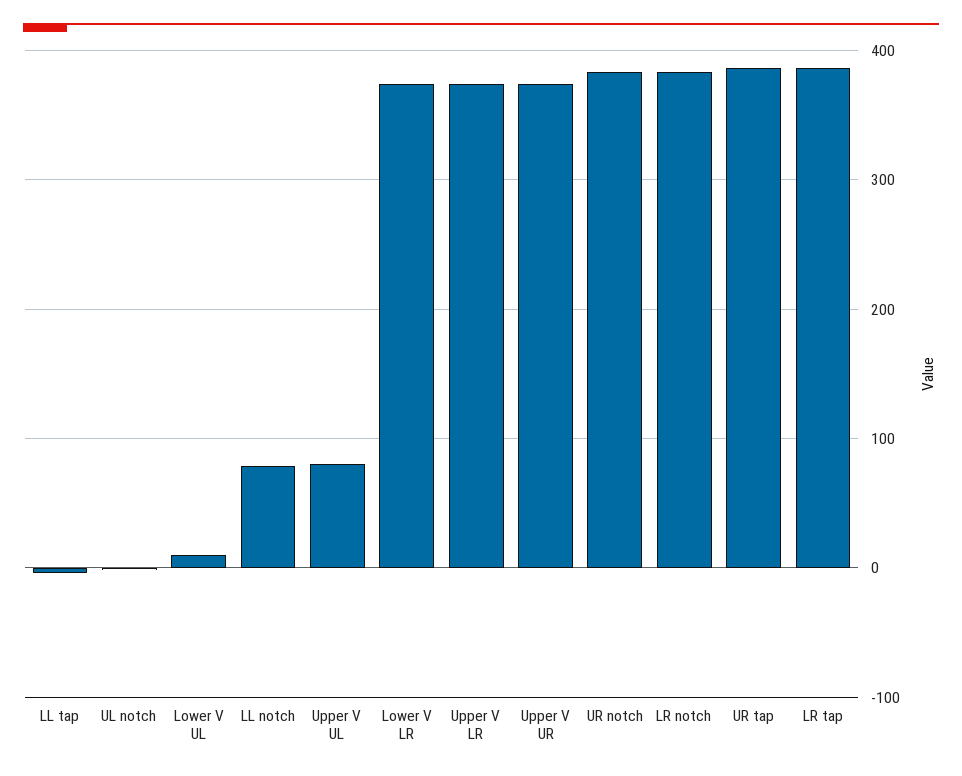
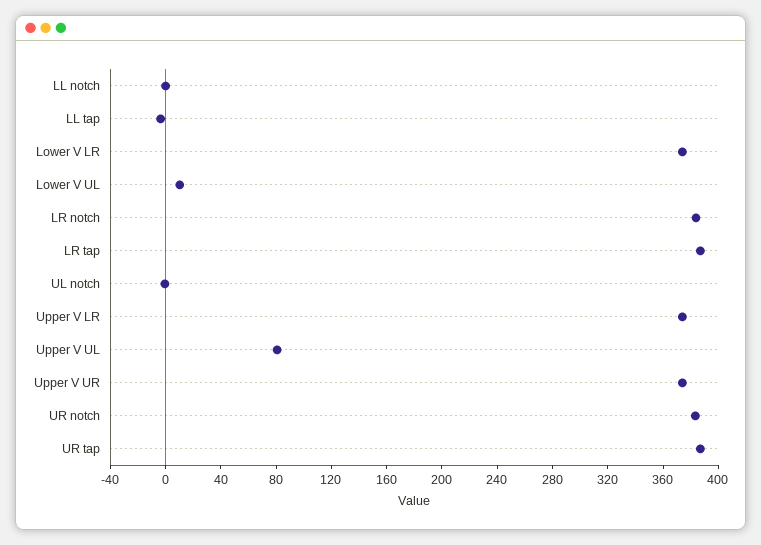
LL notch: 80 -> 0

